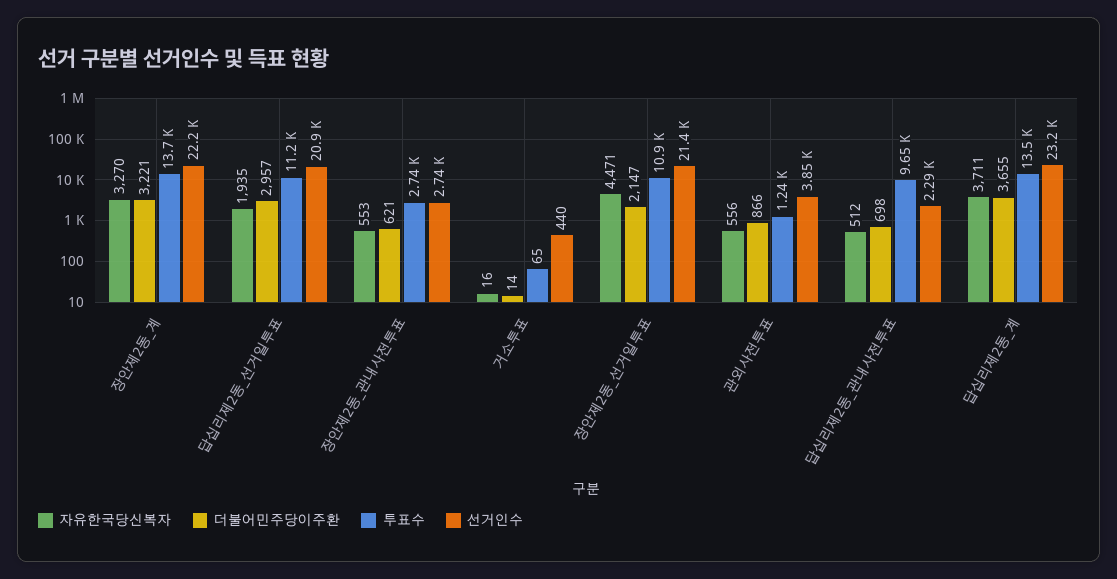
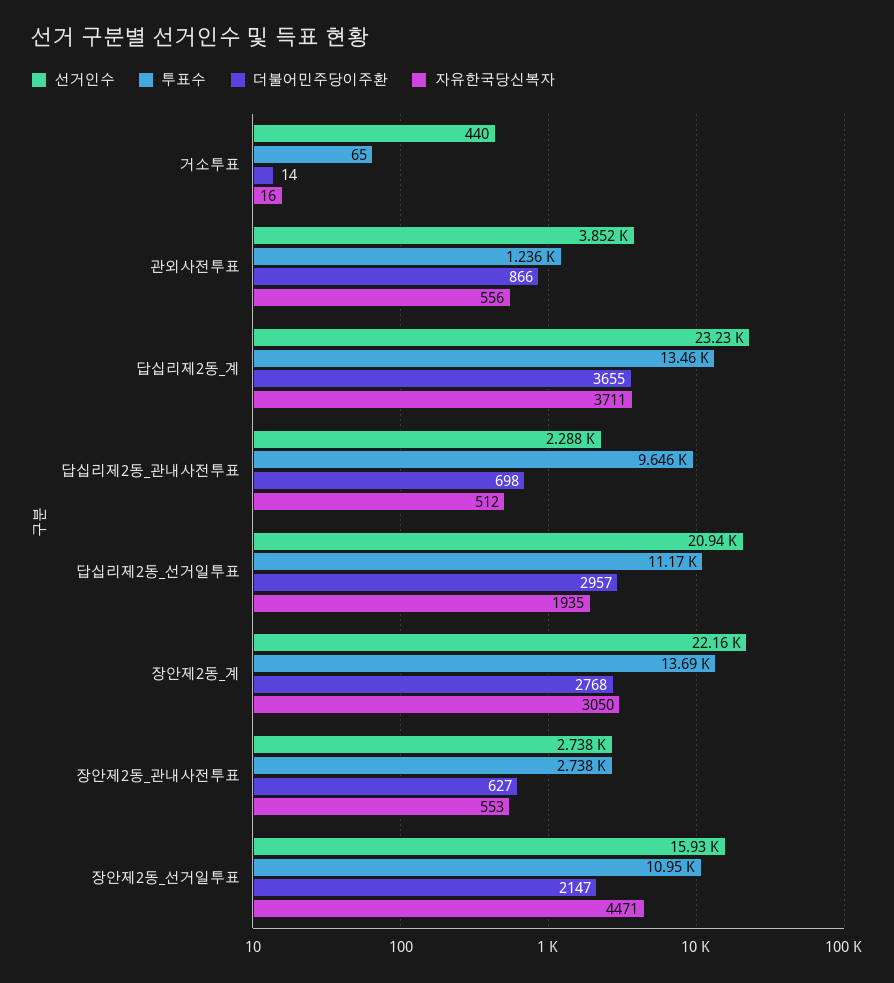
자유한국당신복자, 장안제2동_계: 3270 -> 3050
더불어민주당이주환, 장안제2동_계: 3221 -> 2768
더불어민주당이주환, 장안제2동_관내사전투표: 621 -> 627
선거인수, 장안제2동_선거일투표: 21400 -> 15930

